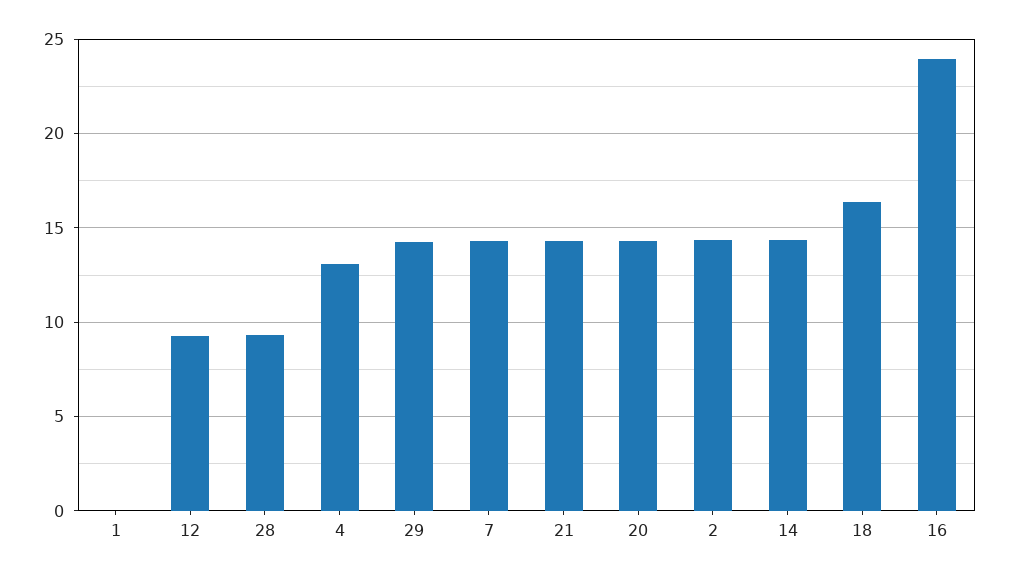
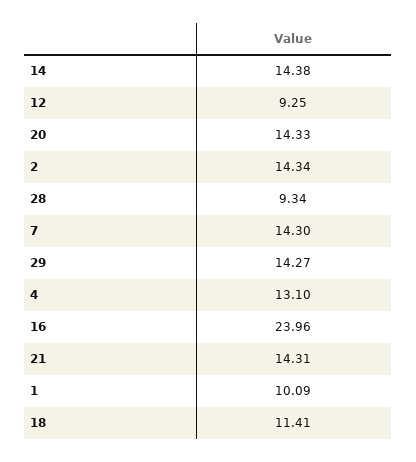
1: 0 -> 10.09
18: 16.5 -> 11.41

